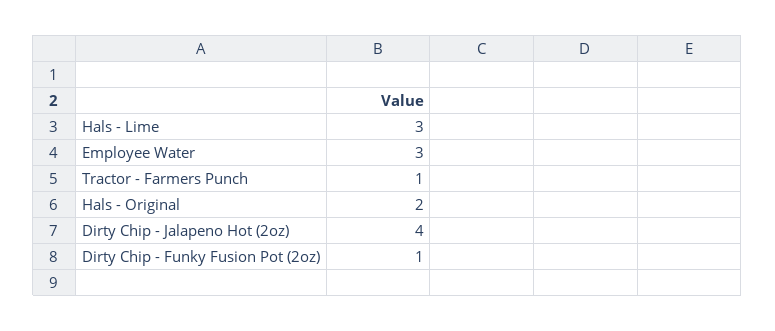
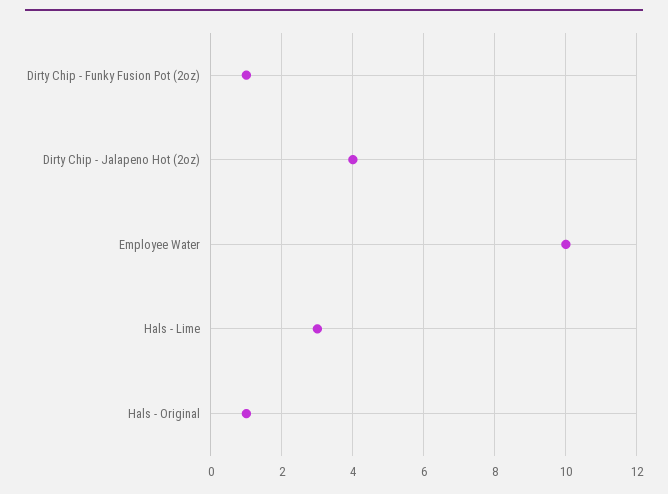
Employee Water: 3 -> 10
Tractor - Farmers Punch: 1 -> none
Hals - Original: 2 -> 1

